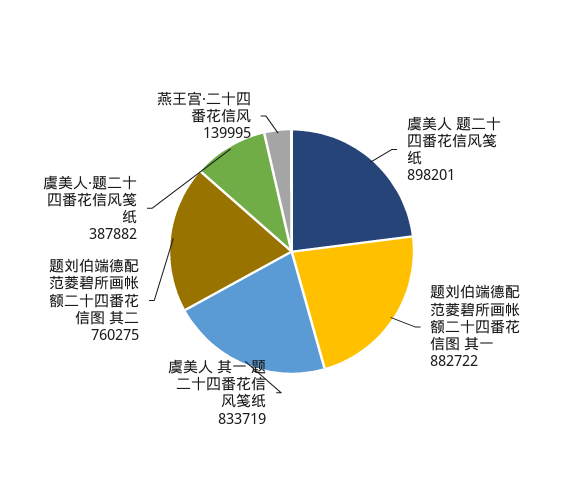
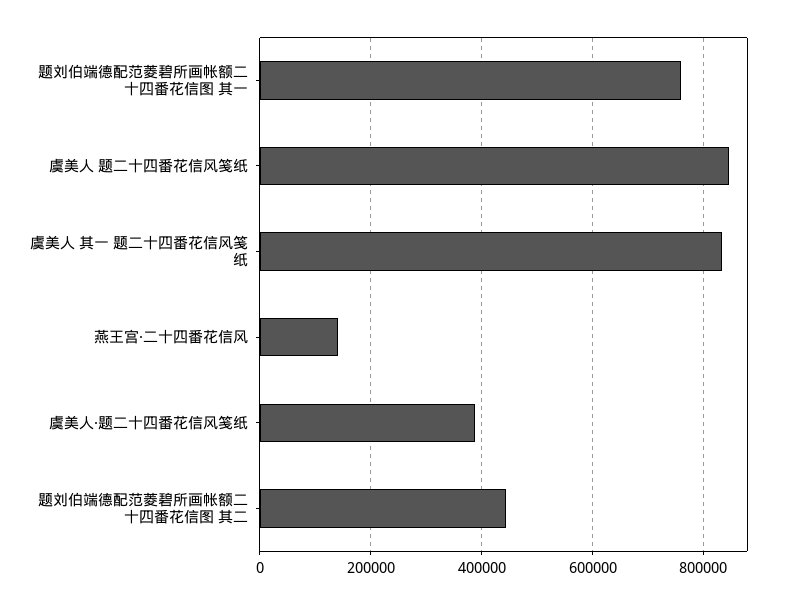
虞美人 题二十四番花信风笺纸: 898201 -> 840000
题刘伯端德配范菱碧所画帐额二十四番花信图 其一: 882722 -> 760000
题刘伯端德配范菱碧所画帐额二十四番花信图 其二: 760275 -> 440000

